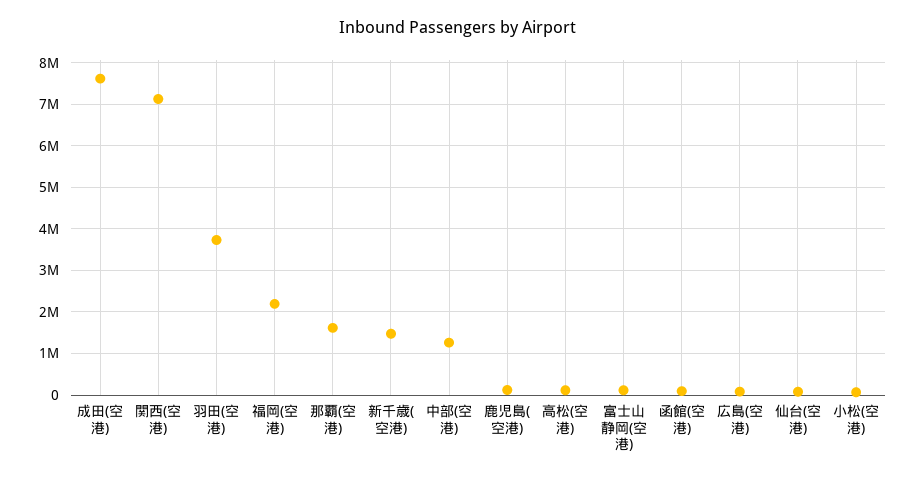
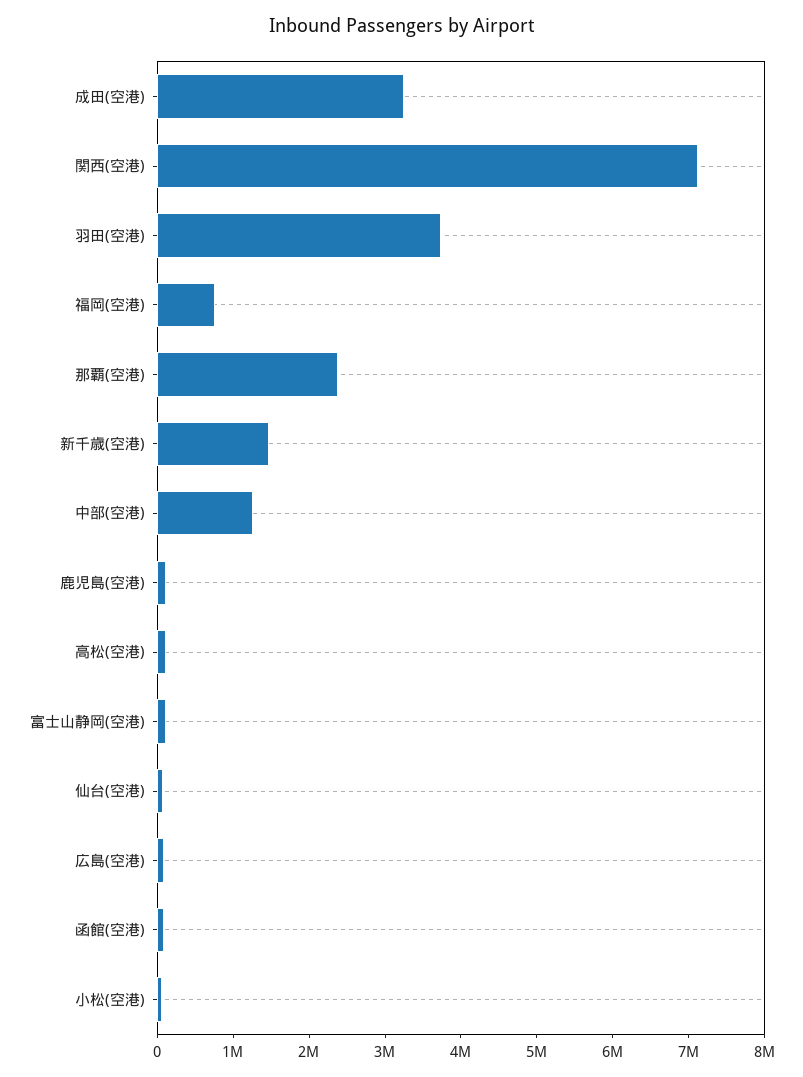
成田(空港): 7600000 -> 3200000
福岡(空港): 2200000 -> 800000
那覇(空港): 1600000 -> 2400000

